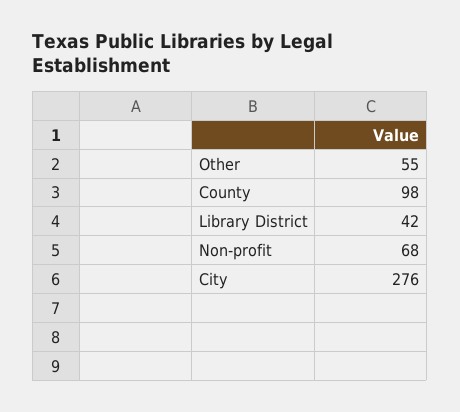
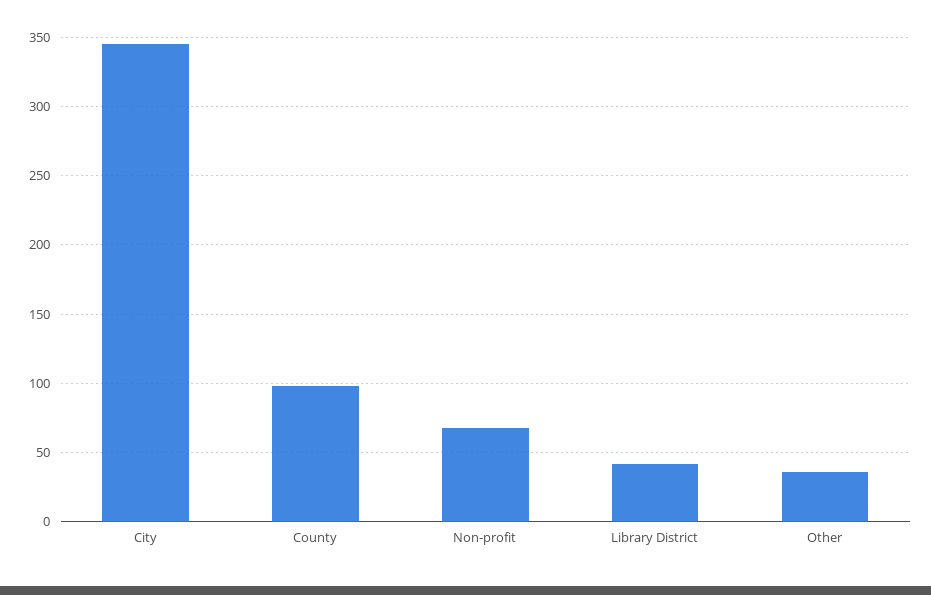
Other: 55 -> 35
City: 276 -> 345

